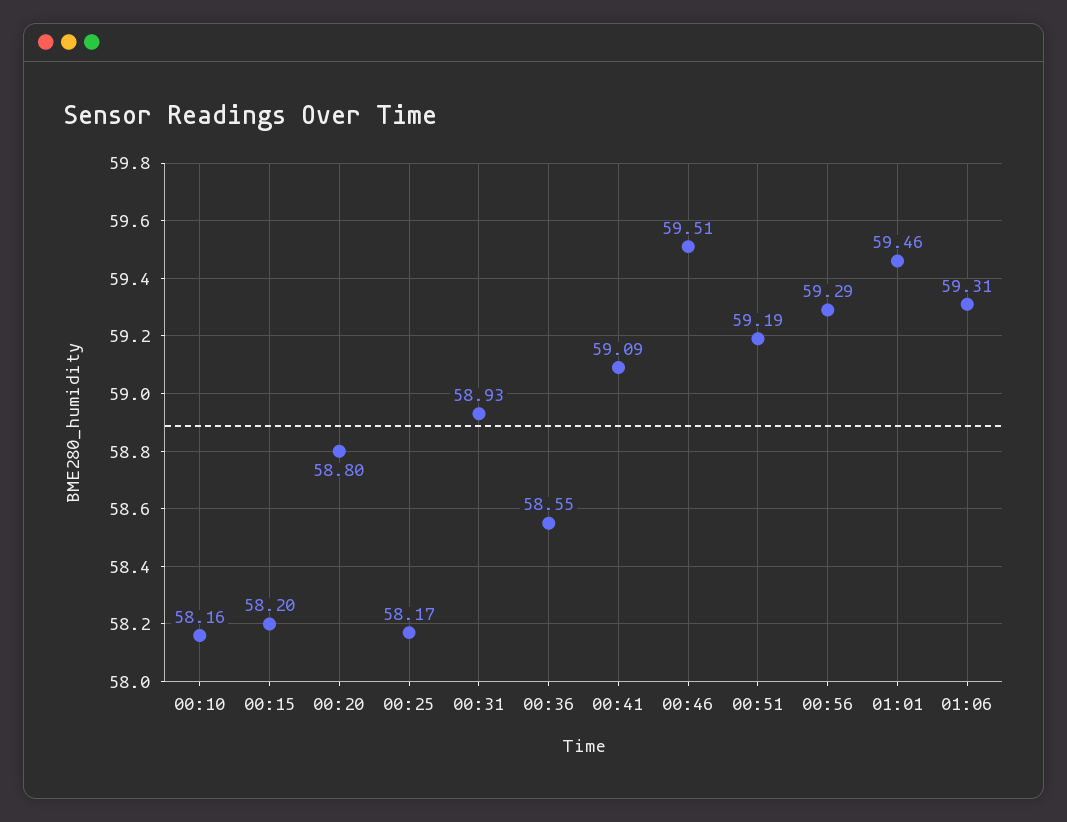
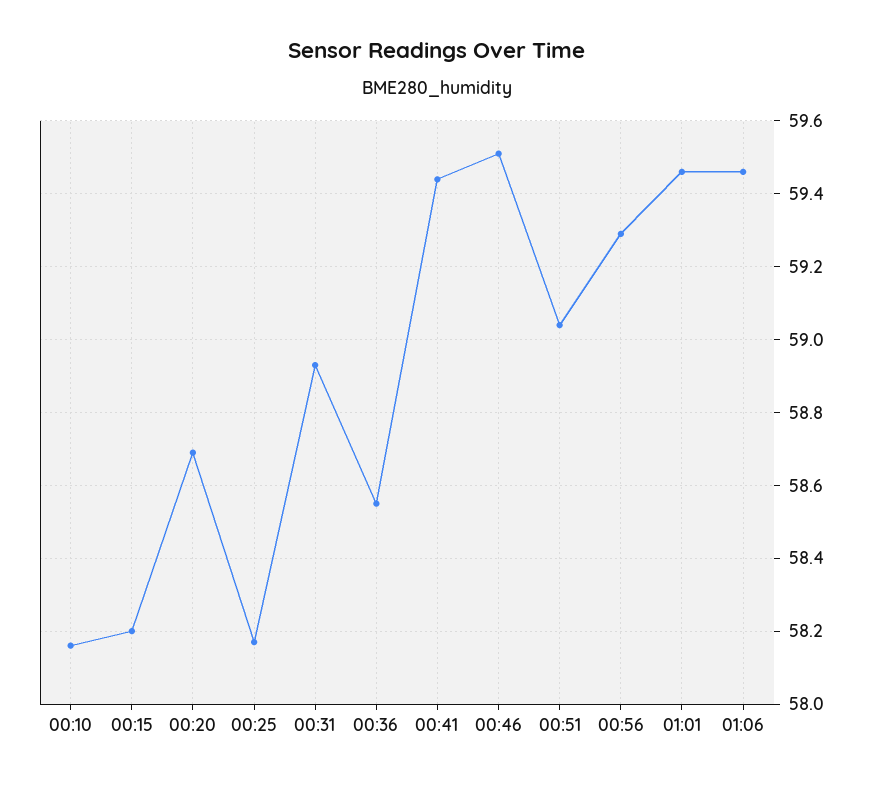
00:20: 58.8 -> 58.7
00:41: 59.09 -> 59.45
00:51: 59.19 -> 59.05
01:06: 59.31 -> 59.45

